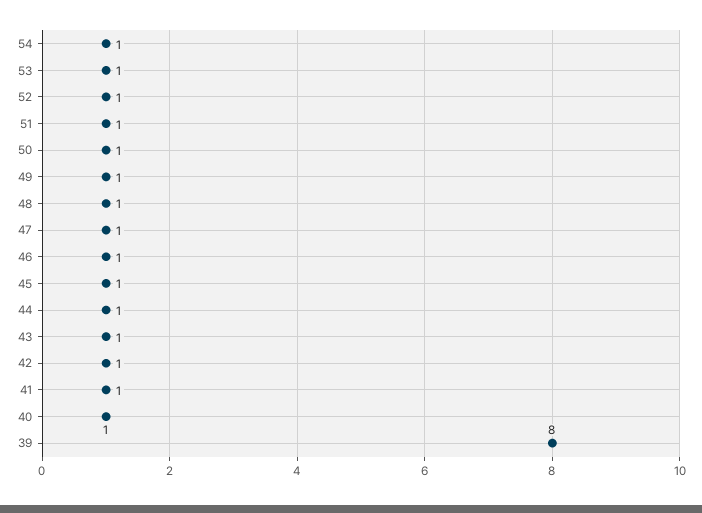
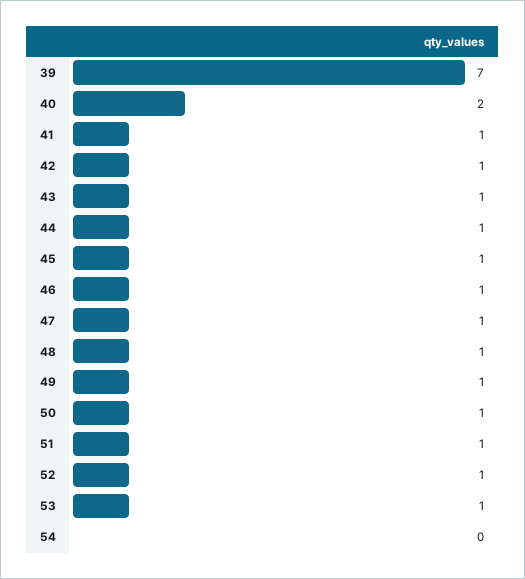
54: 1 -> 0
40: 1 -> 2
39: 8 -> 7

